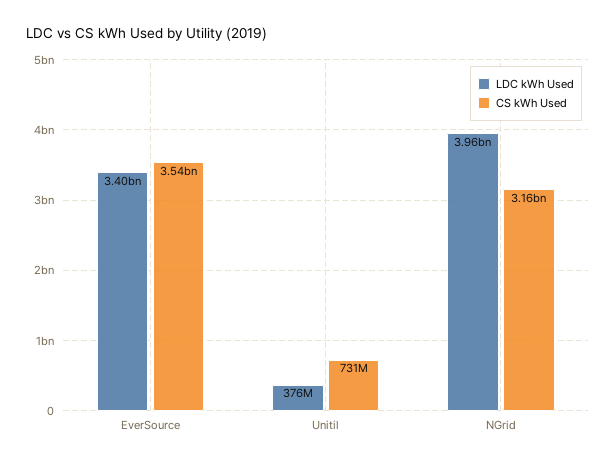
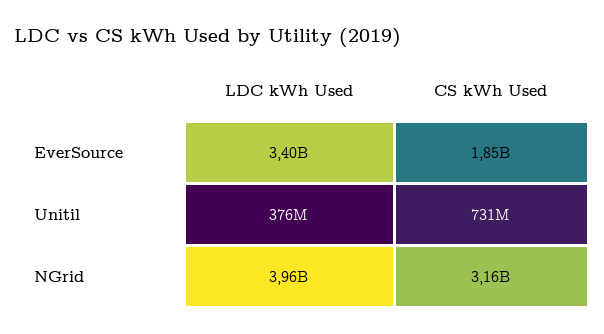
CS kWh Used, EverSource: 3540000000 -> 1850000000

